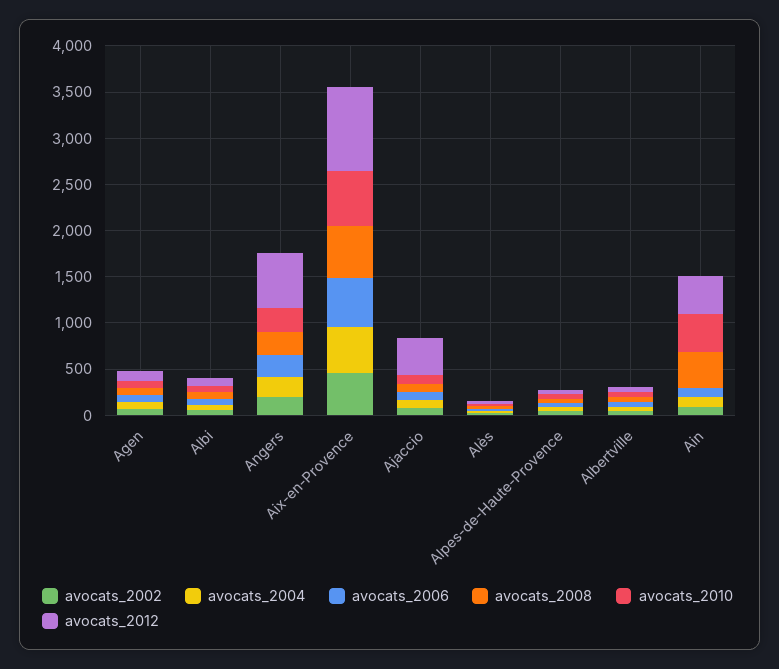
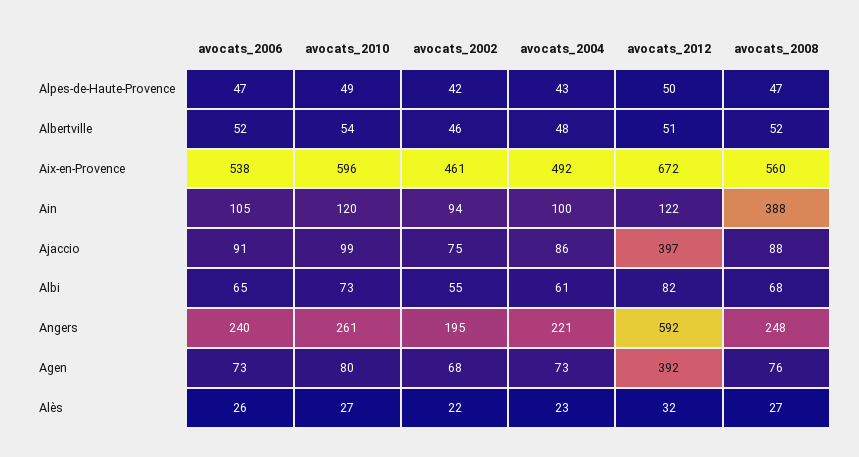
avocats_2012, Agen: 100 -> 392
avocats_2012, Aix-en-Provence: 900 -> 672
avocats_2010, Ain: 400 -> 120
avocats_2012, Ain: 400 -> 122

